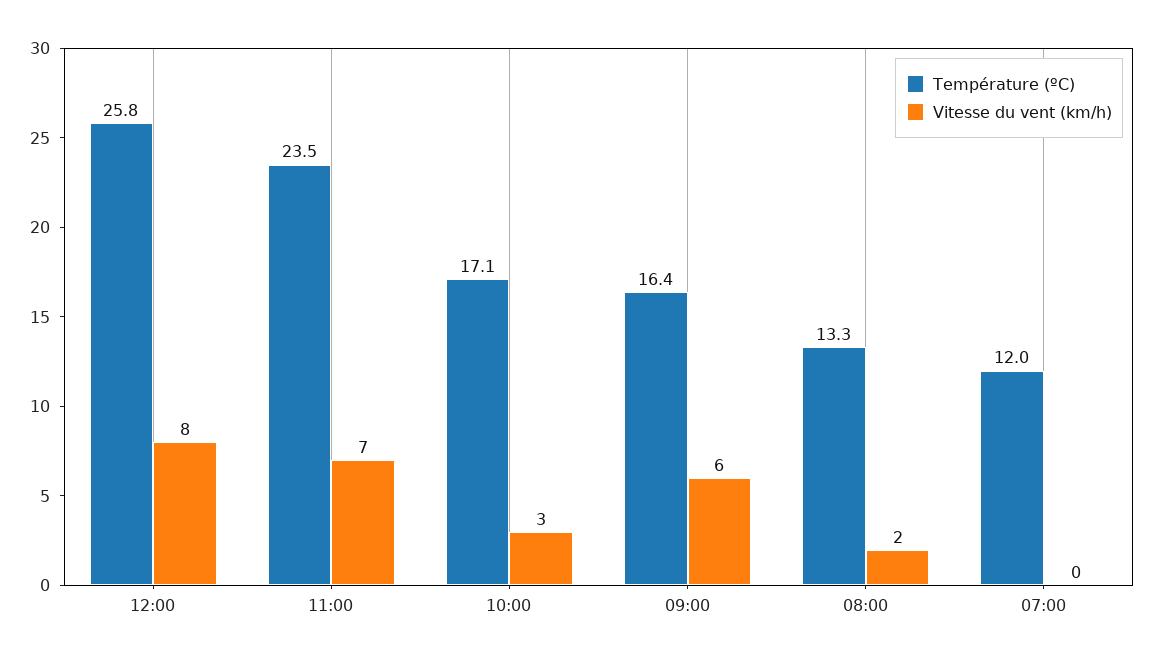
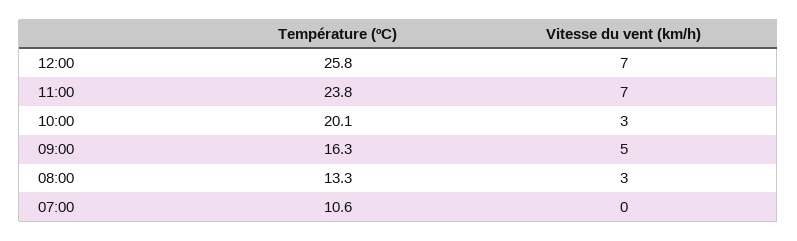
Vitesse du vent (km/h), 12:00: 8 -> 7
Température (ºC), 11:00: 23.5 -> 23.8
Température (ºC), 10:00: 17.1 -> 20.1
Température (ºC), 09:00: 16.4 -> 16.3
Vitesse du vent (km/h), 09:00: 6 -> 5
Vitesse du vent (km/h), 08:00: 2 -> 3
Température (ºC), 07:00: 12 -> 10.6

